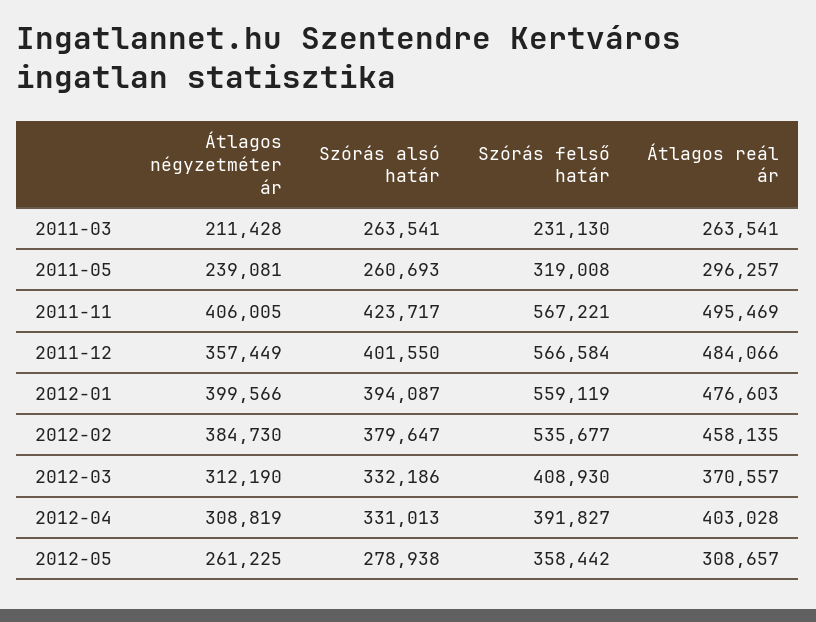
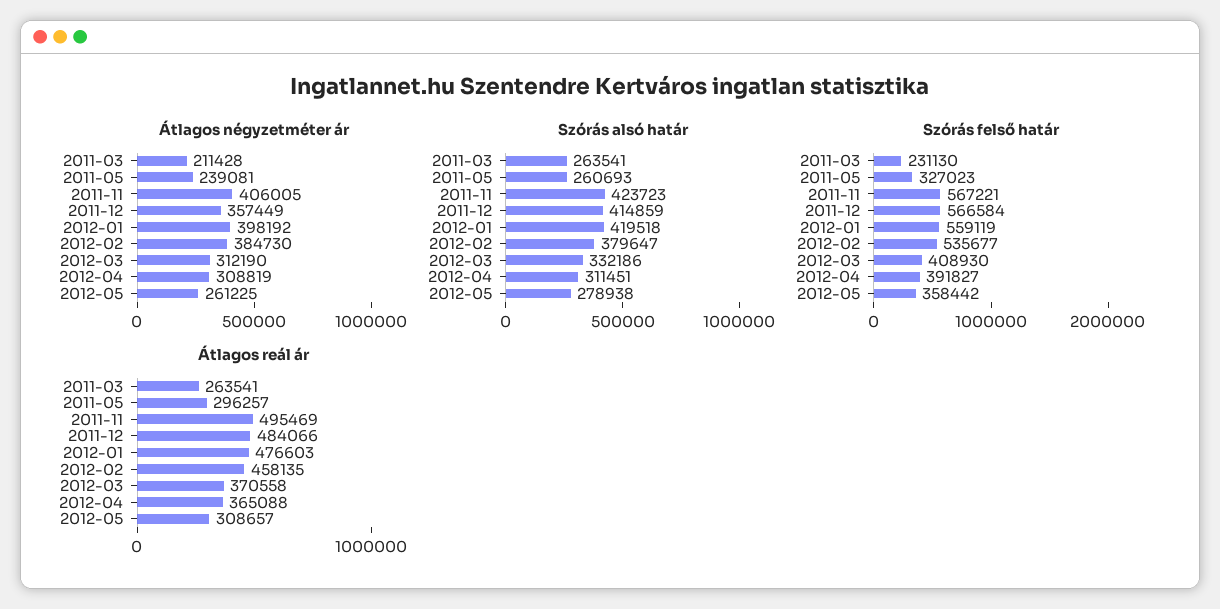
Szórás felső határ, 2011-05: 319008 -> 327023
Szórás alsó határ, 2011-11: 423717 -> 423723
Szórás alsó határ, 2011-12: 401550 -> 414859
Átlagos négyzetméter ár, 2012-01: 399566 -> 398192
Szórás alsó határ, 2012-01: 394087 -> 419518
Átlagos reál ár, 2012-03: 370557 -> 370558
Szórás alsó határ, 2012-04: 331013 -> 311451
Átlagos reál ár, 2012-04: 403028 -> 365088

